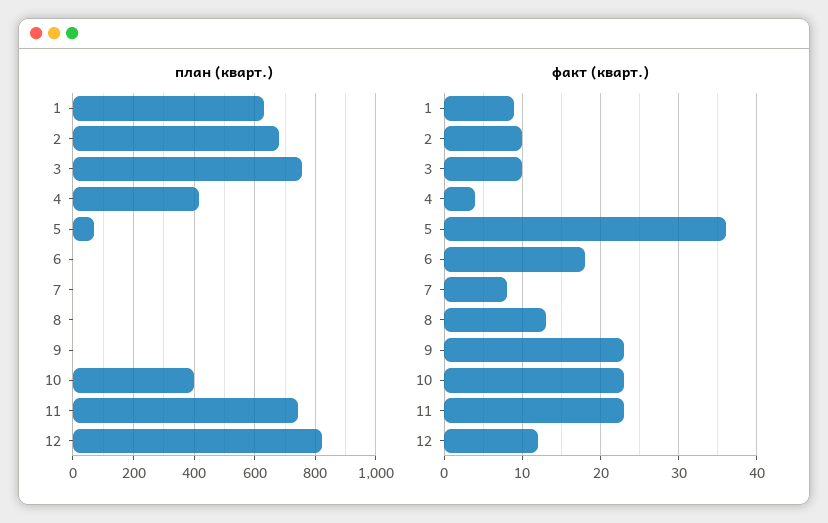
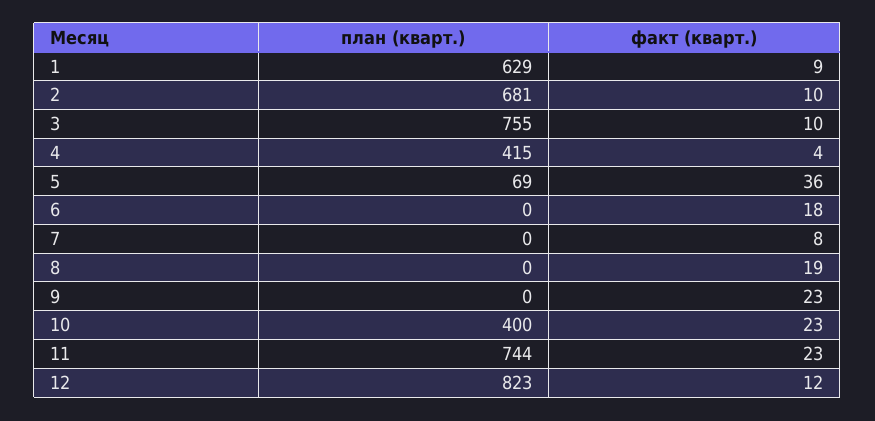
факт (кварт.), 8: 13 -> 19

